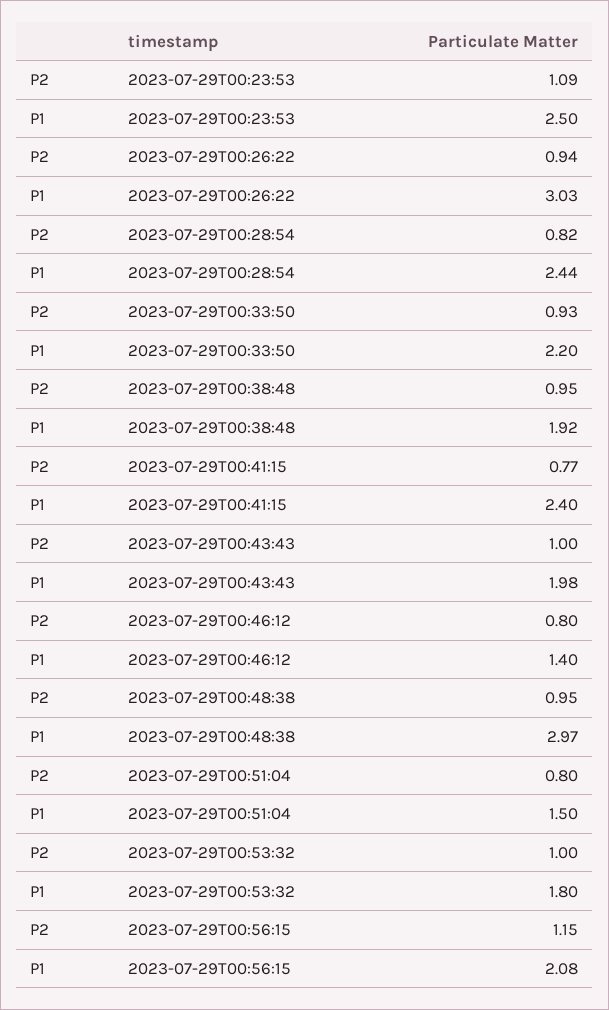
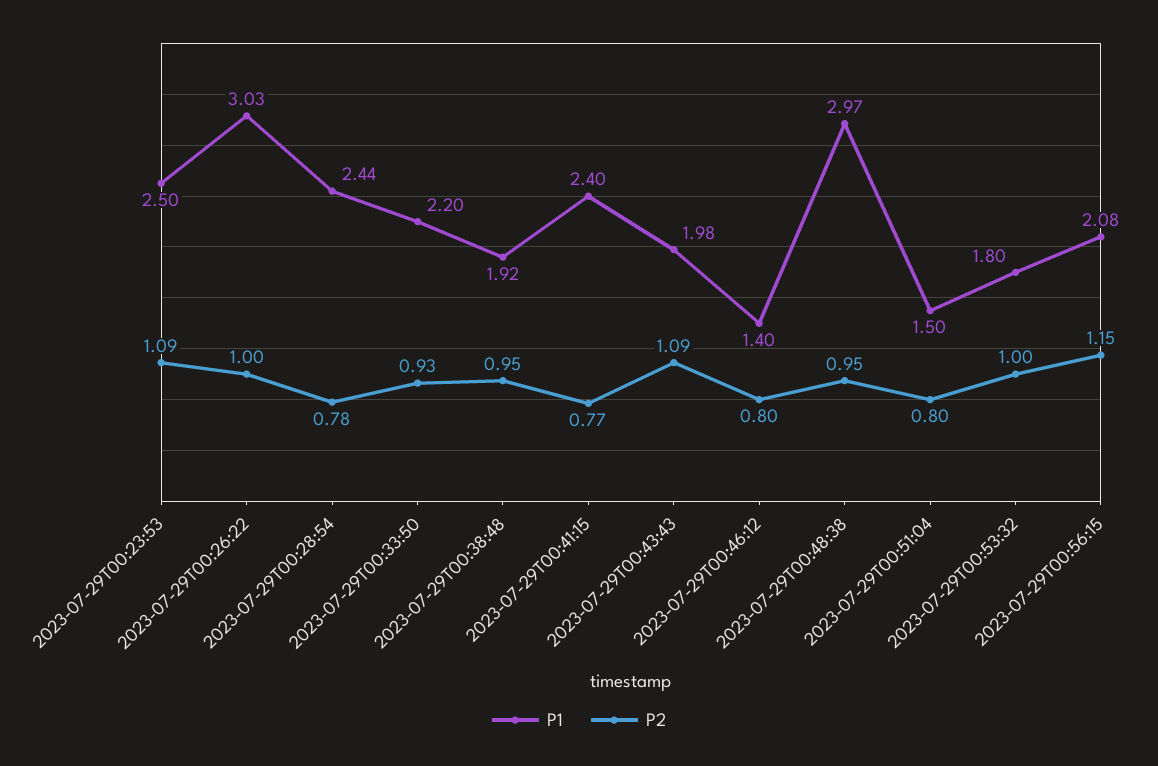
P2, 2023-07-29T00:26:22: 0.94 -> 1
P2, 2023-07-29T00:28:54: 0.82 -> 0.78
P2, 2023-07-29T00:43:43: 1 -> 1.09

